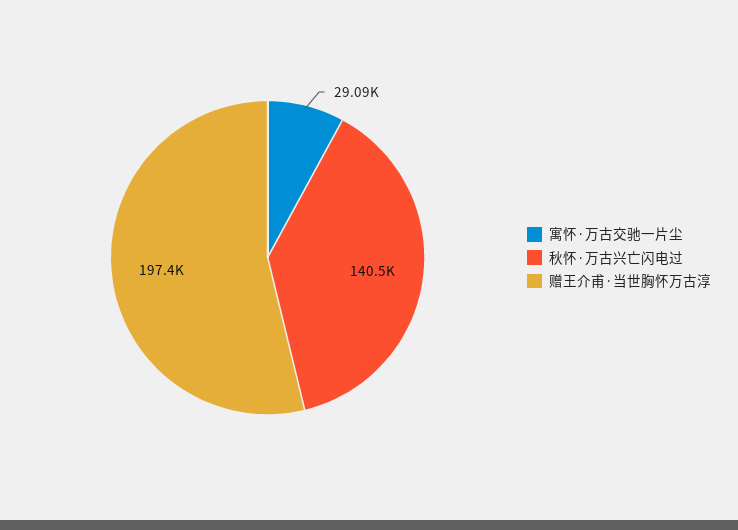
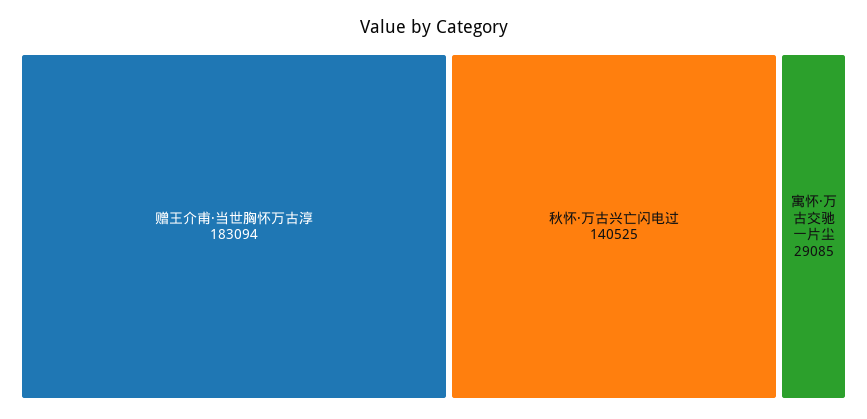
赠王介甫·当世胸怀万古淳: 197400 -> 183094

